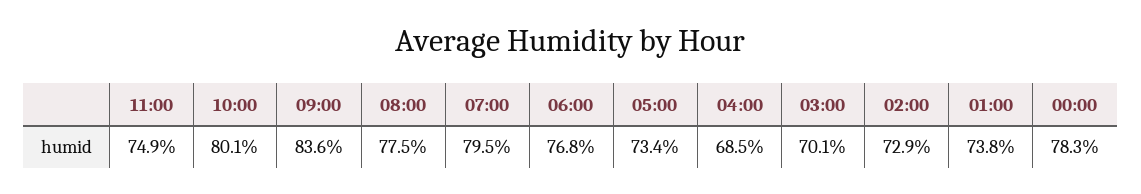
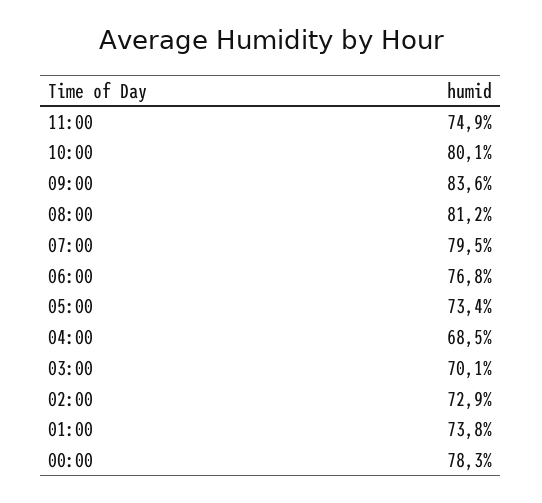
08:00: 77.5 -> 81.2

